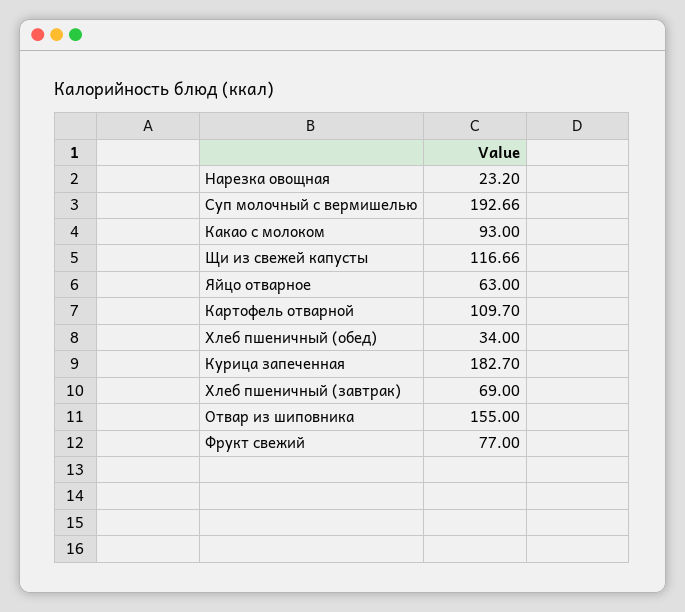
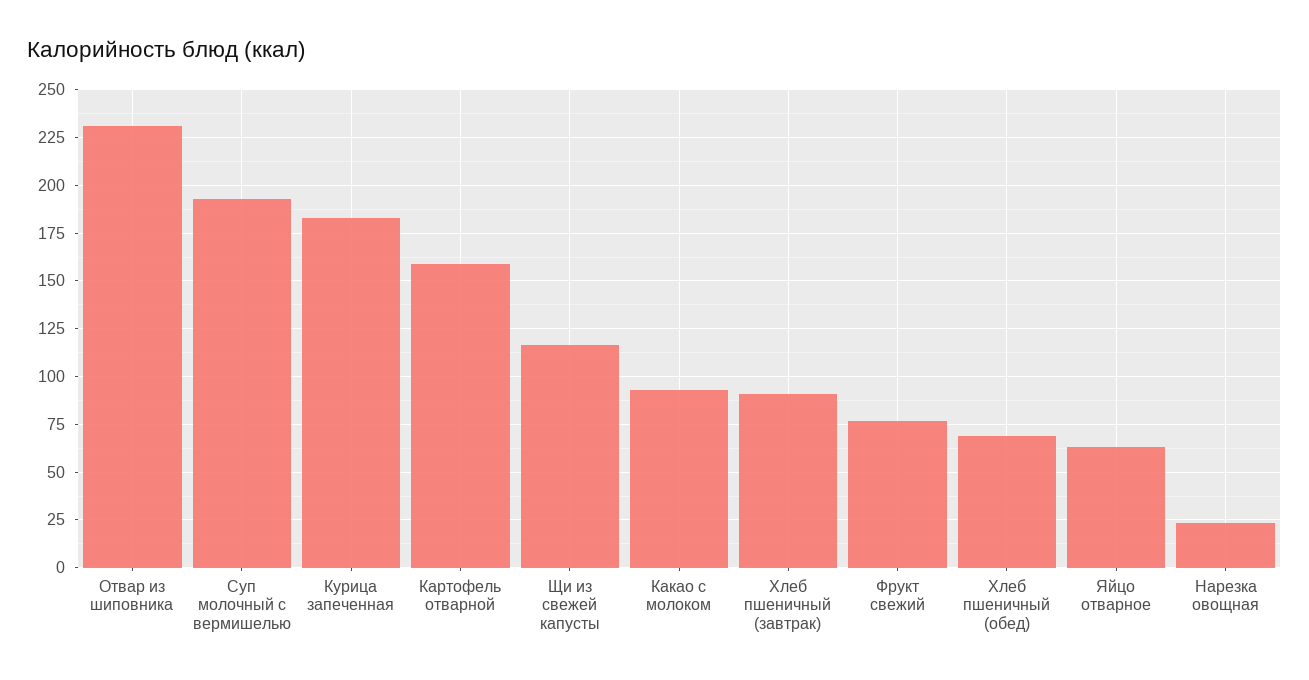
Картофель отварной: 109.7 -> 160
Хлеб пшеничный (обед): 34 -> 70
Хлеб пшеничный (завтрак): 69 -> 90
Отвар из шиповника: 155 -> 230

